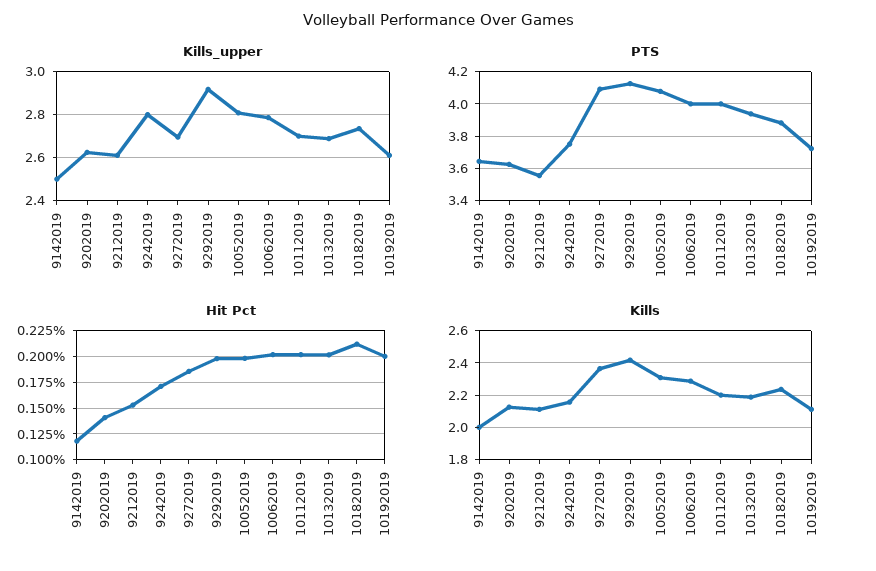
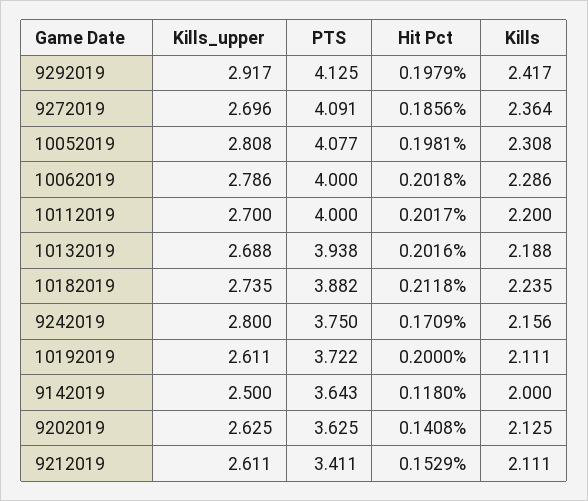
PTS, 9212019: 3.55 -> 3.411

